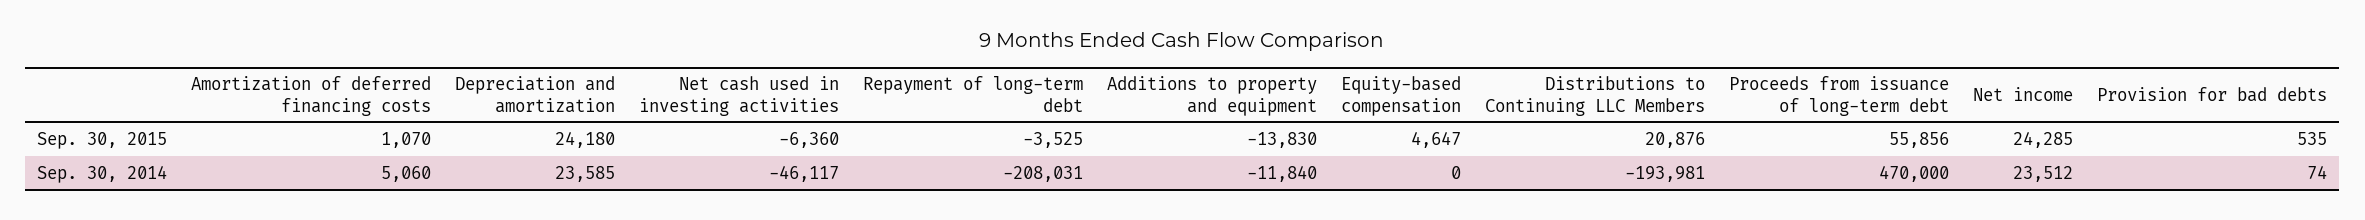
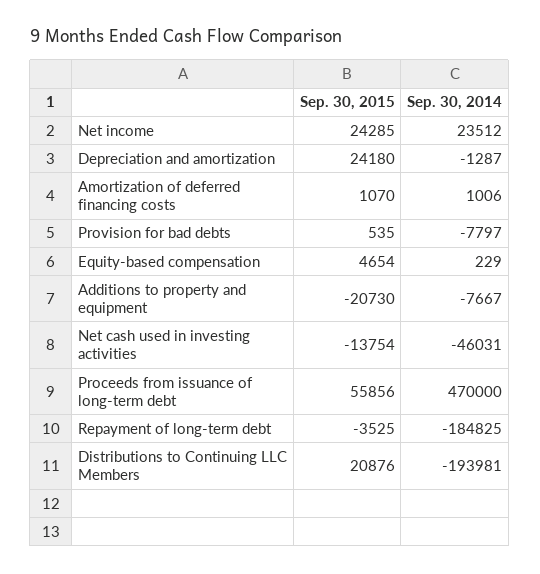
Net cash used in investing activities, Sep. 30, 2015: -6360 -> -13754
Additions to property and equipment, Sep. 30, 2015: -13830 -> -20730
Equity-based compensation, Sep. 30, 2015: 4647 -> 4654
Amortization of deferred financing costs, Sep. 30, 2014: 5060 -> 1006
Depreciation and amortization, Sep. 30, 2014: 23585 -> -1287
Net cash used in investing activities, Sep. 30, 2014: -46117 -> -46031
Repayment of long-term debt, Sep. 30, 2014: -208031 -> -184825
Additions to property and equipment, Sep. 30, 2014: -11840 -> -7667
Equity-based compensation, Sep. 30, 2014: 0 -> 229
Provision for bad debts, Sep. 30, 2014: 74 -> -7797

